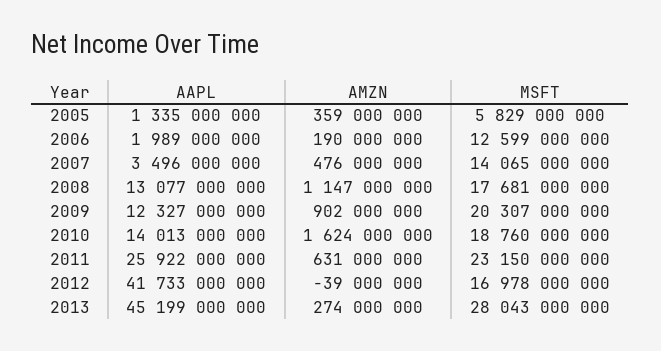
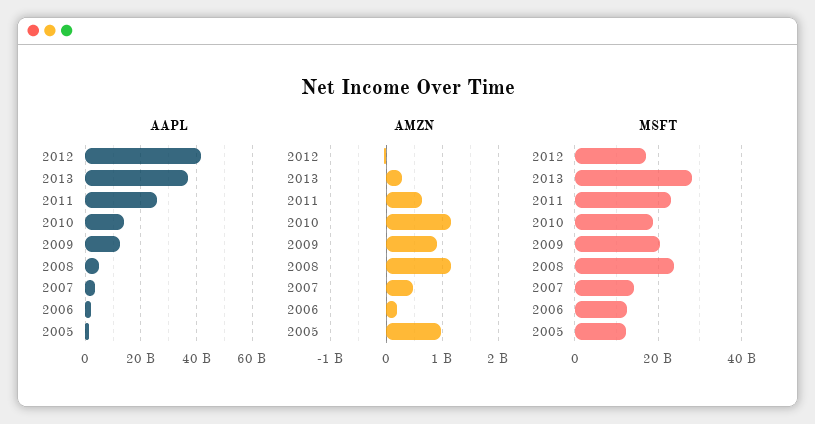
AMZN, 2005: 359000000 -> 1000000000
MSFT, 2005: 5829000000 -> 12000000000
AAPL, 2008: 13077000000 -> 5000000000
MSFT, 2008: 17681000000 -> 24000000000
AMZN, 2010: 1624000000 -> 1200000000
AAPL, 2013: 45199000000 -> 37500000000

